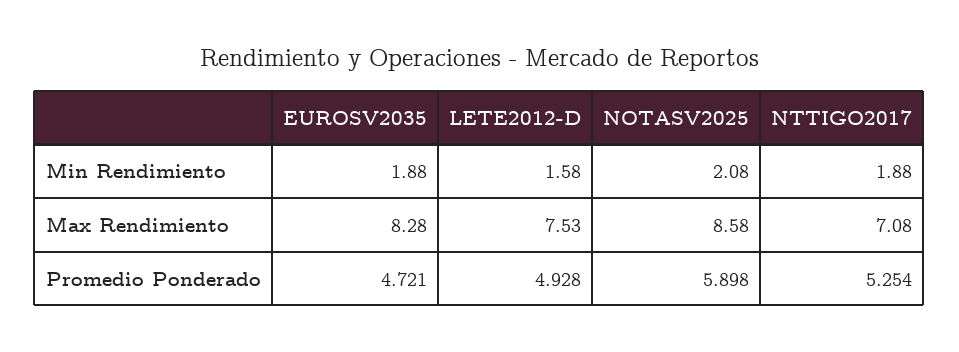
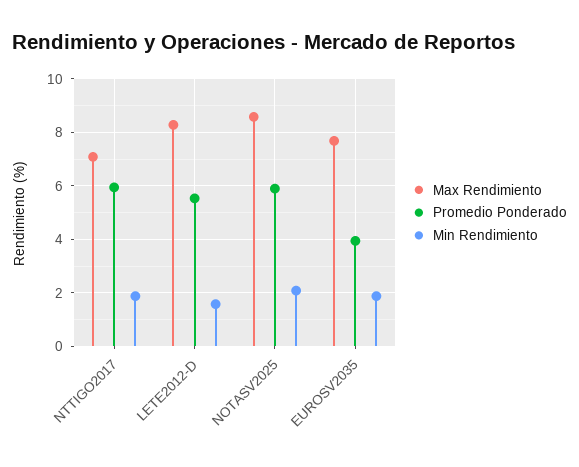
Max Rendimiento, EUROSV2035: 8.28 -> 7.75
Max Rendimiento, LETE2012-D: 7.53 -> 8.25
Promedio Ponderado, EUROSV2035: 4.721 -> 4
Promedio Ponderado, LETE2012-D: 4.928 -> 5.5
Promedio Ponderado, NTTIGO2017: 5.254 -> 6

